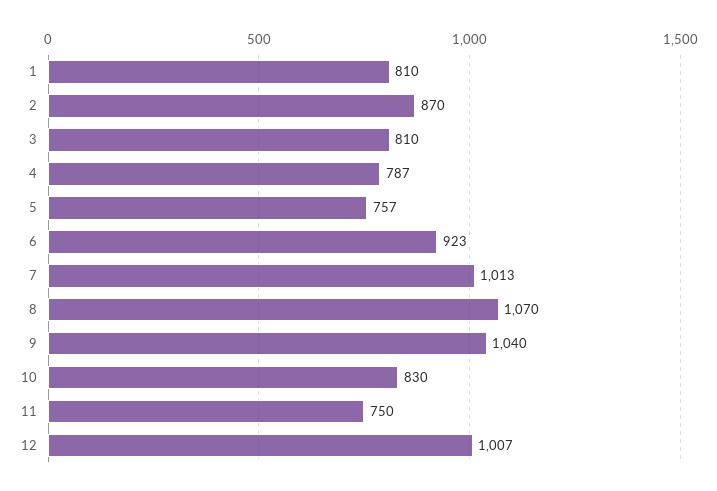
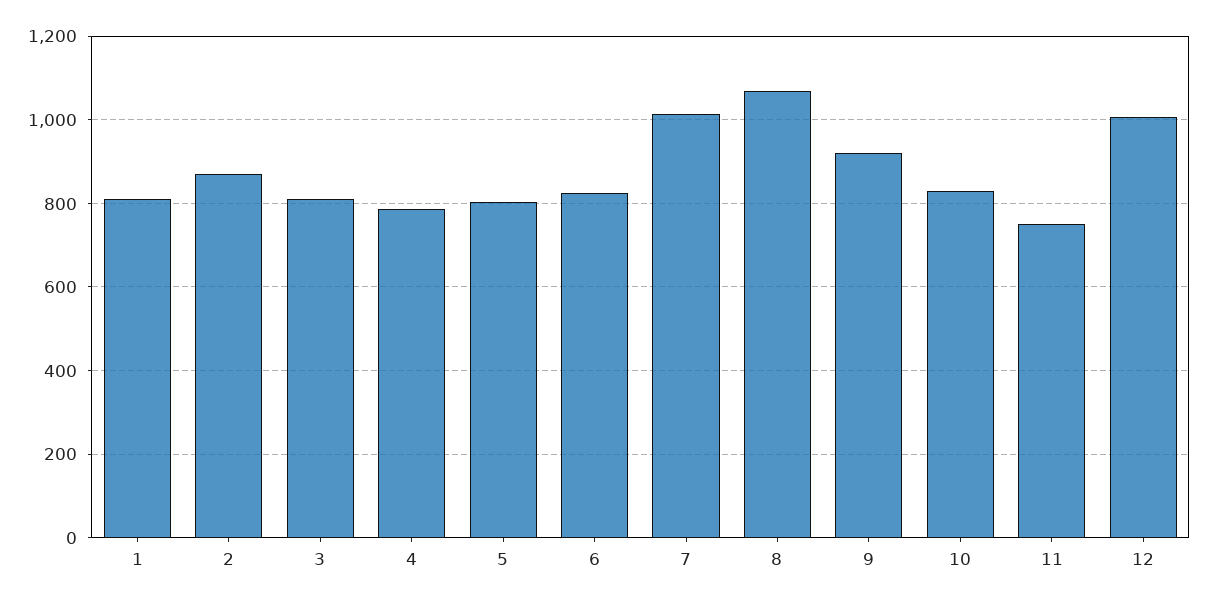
5: 757 -> 800
6: 923 -> 820
9: 1040 -> 920

